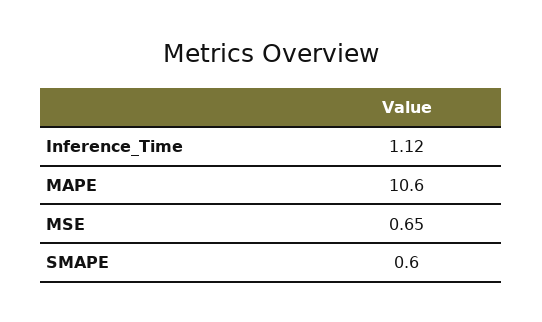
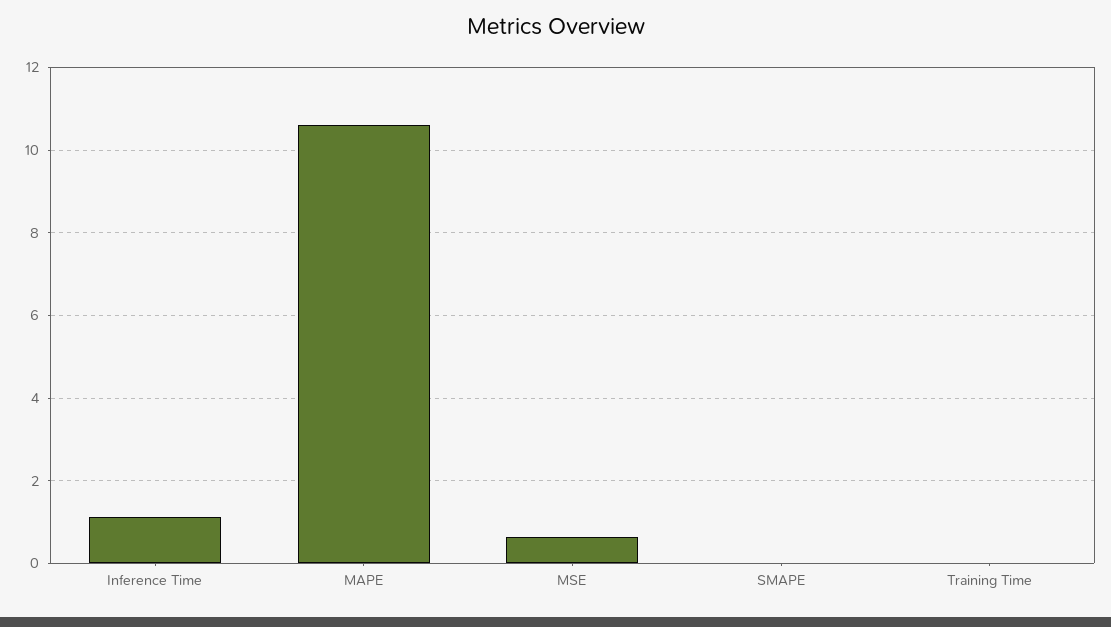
SMAPE: 0.6 -> 0
Training Time: none -> 0

